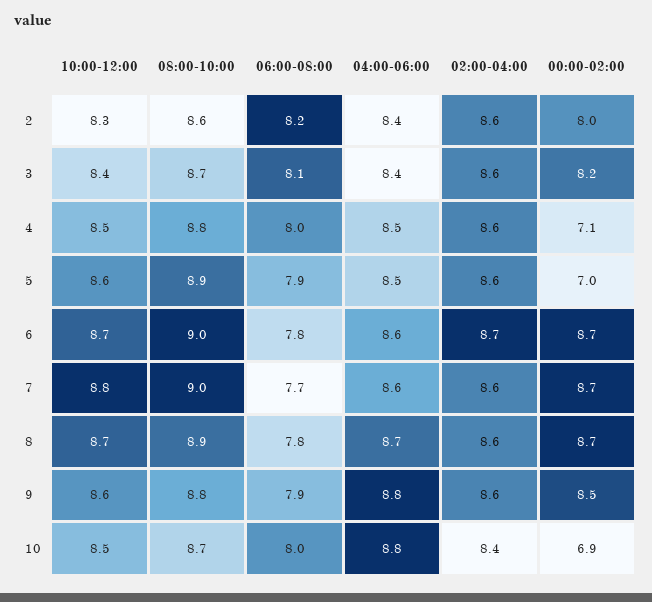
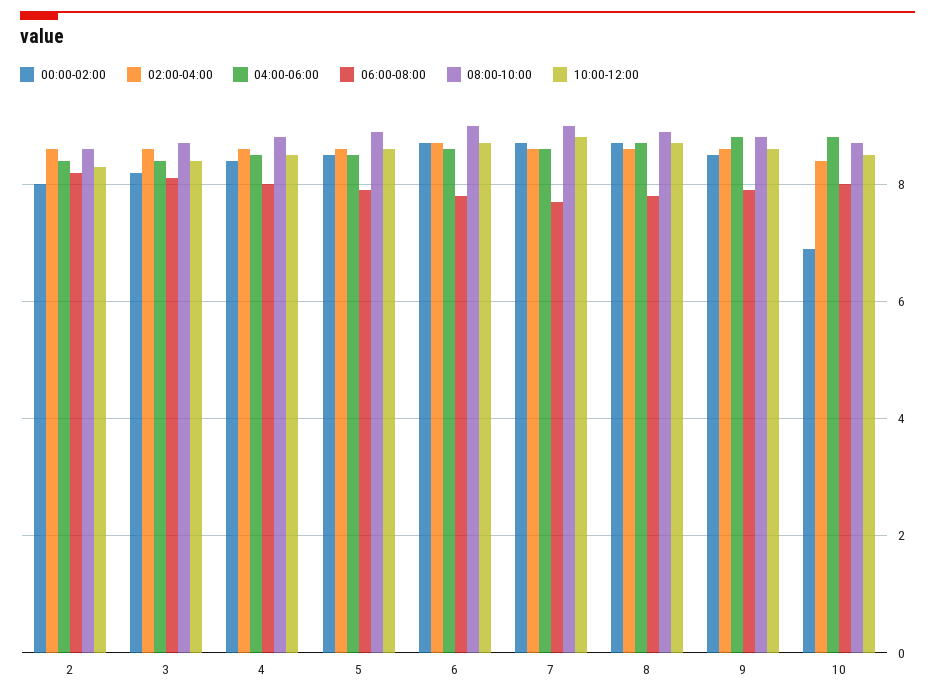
00:00-02:00, 4: 7.1 -> 8.5
00:00-02:00, 5: 7 -> 8.5

